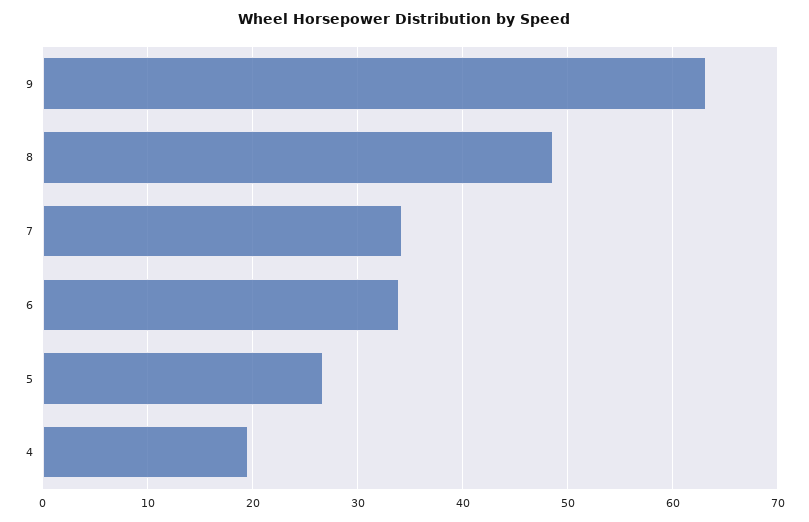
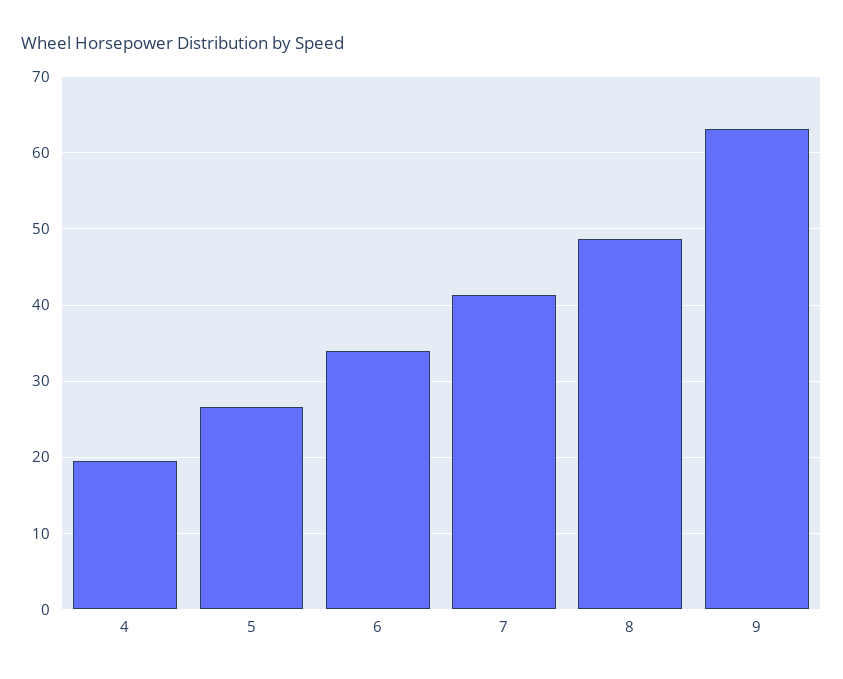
7: 34 -> 41

